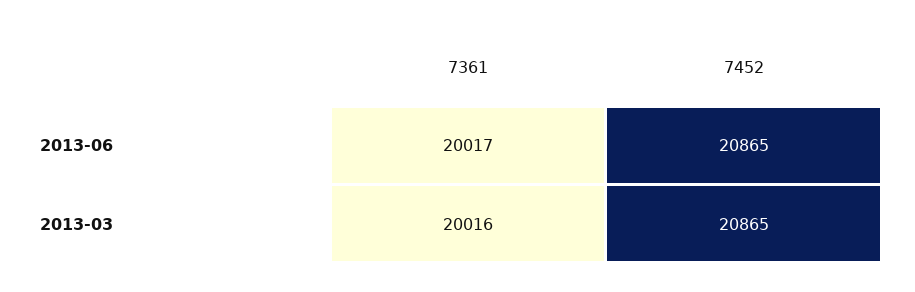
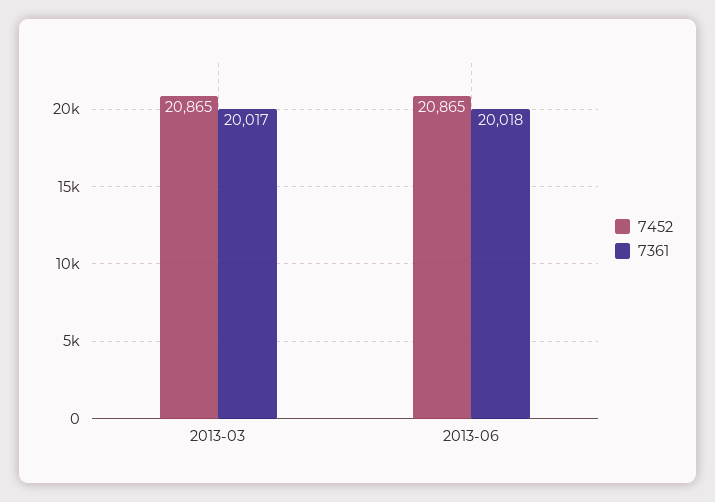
7361, 2013-06: 20017 -> 20018
7361, 2013-03: 20016 -> 20017

